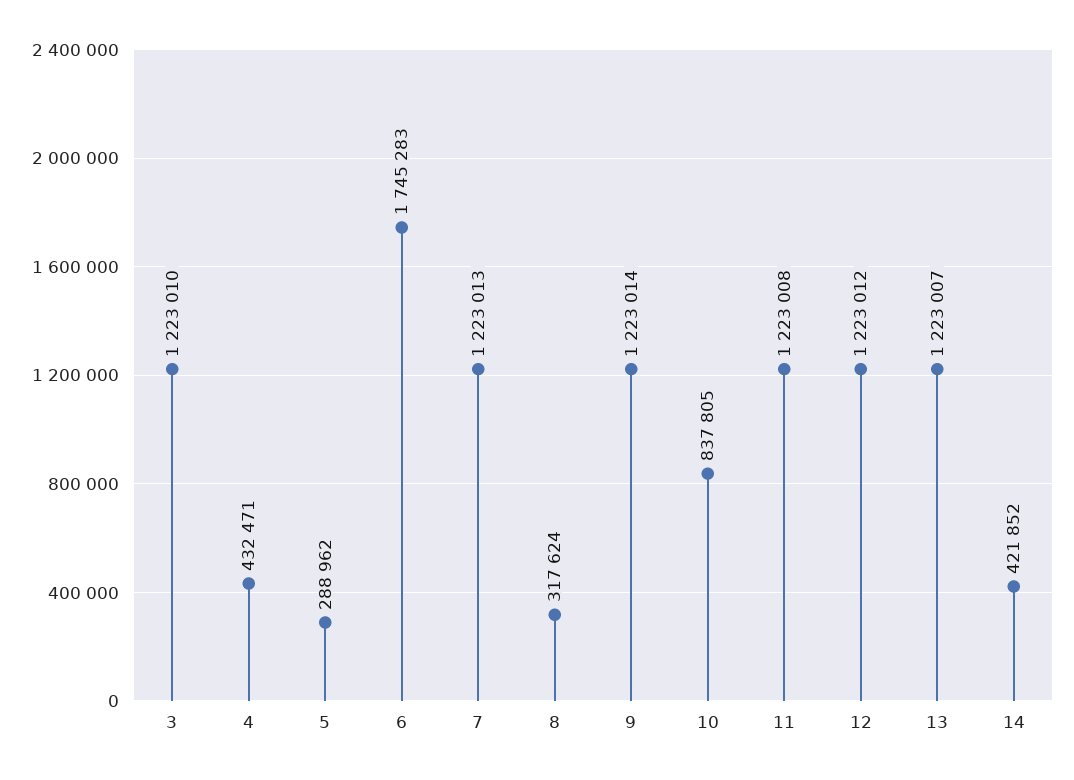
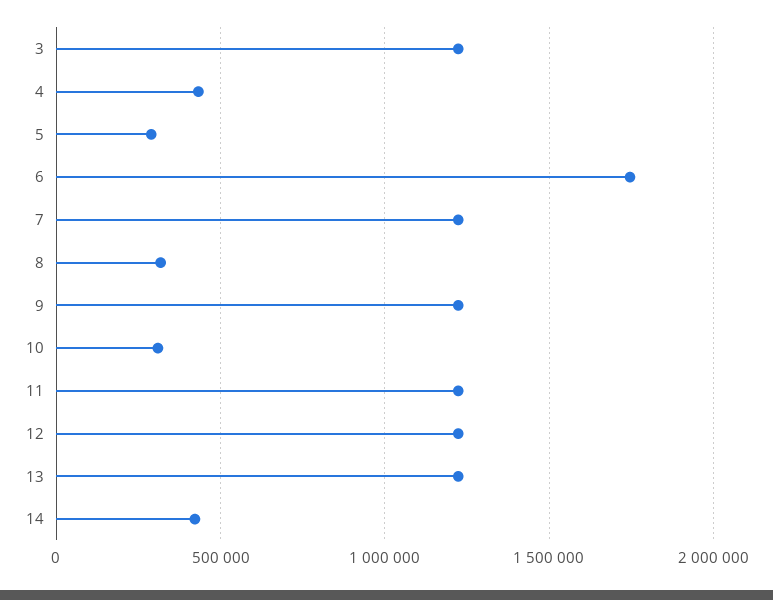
10: 837805 -> 300000

